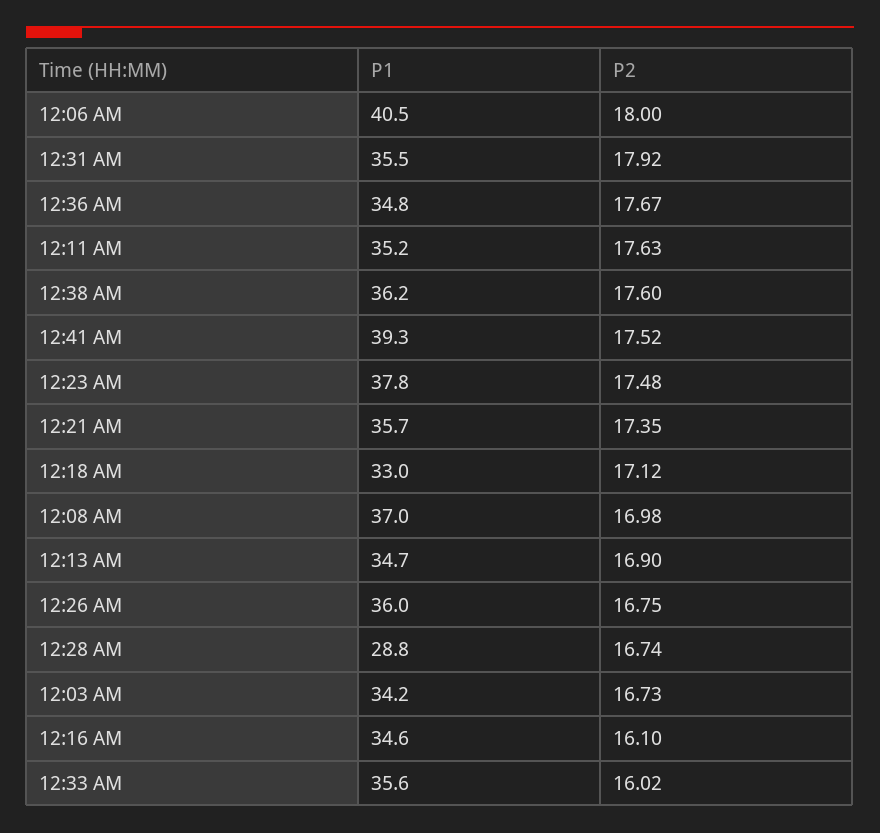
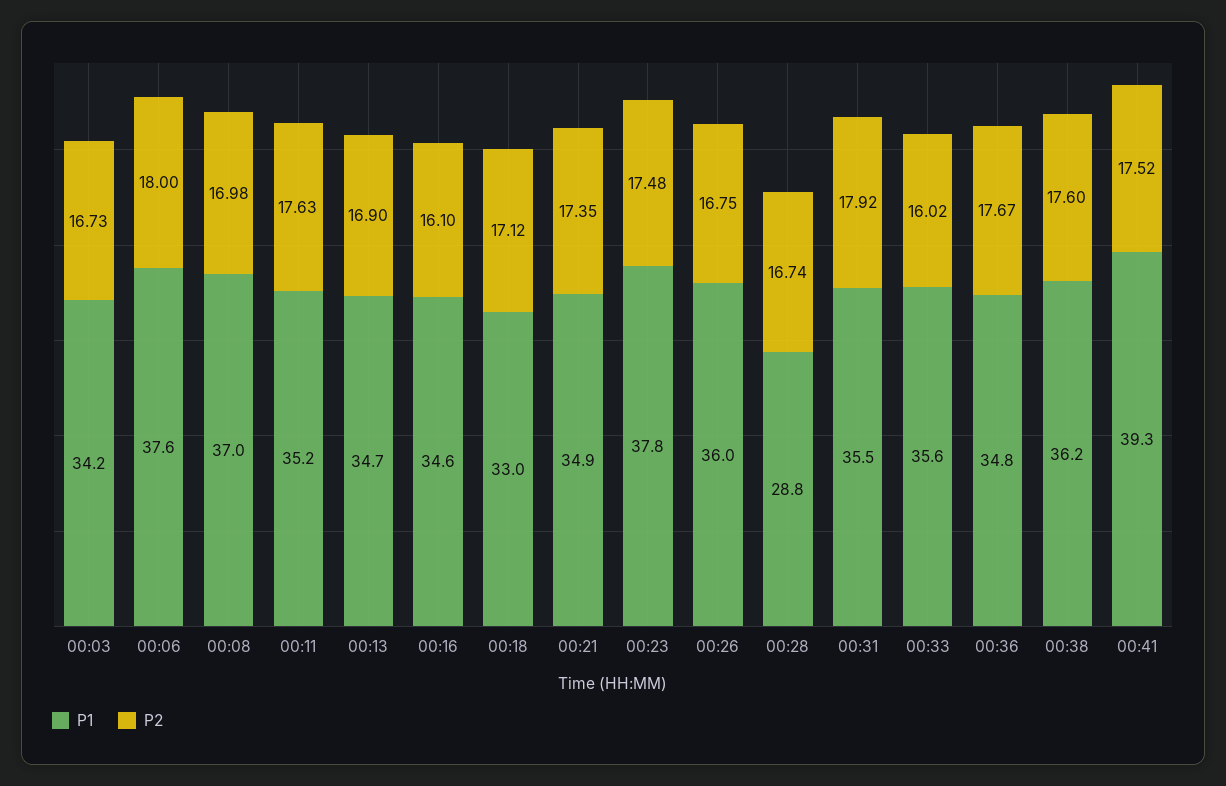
P1, 12:06 AM: 40.5 -> 37.6
P1, 12:21 AM: 35.7 -> 34.9

